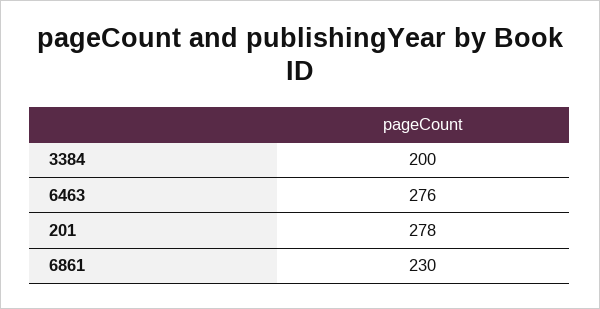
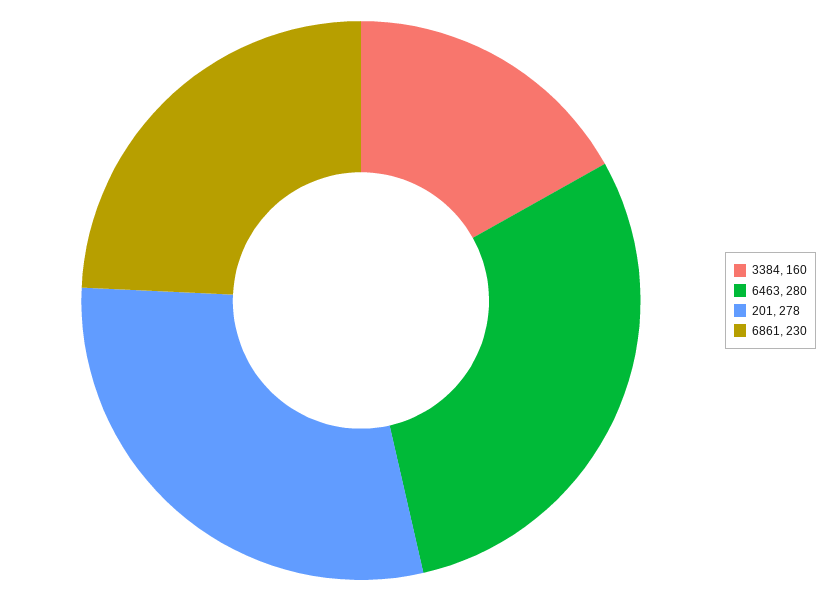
3384: 200 -> 160
6463: 276 -> 280

